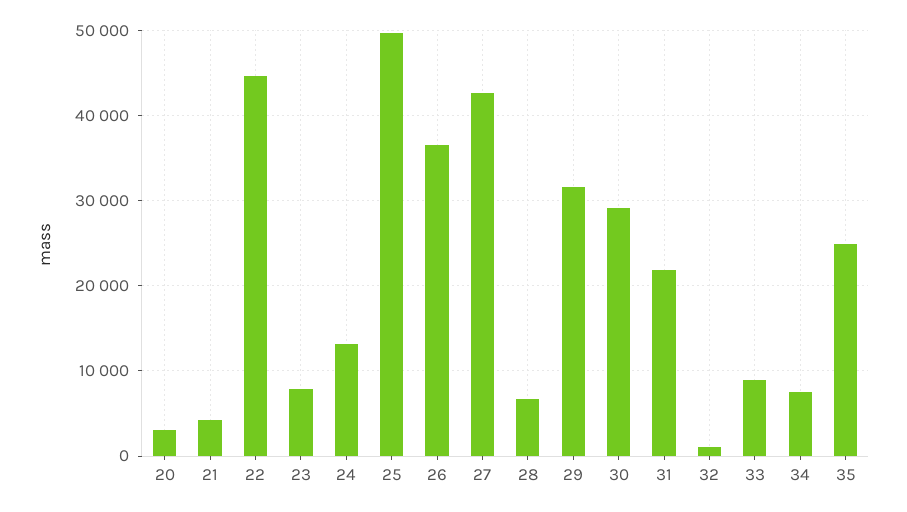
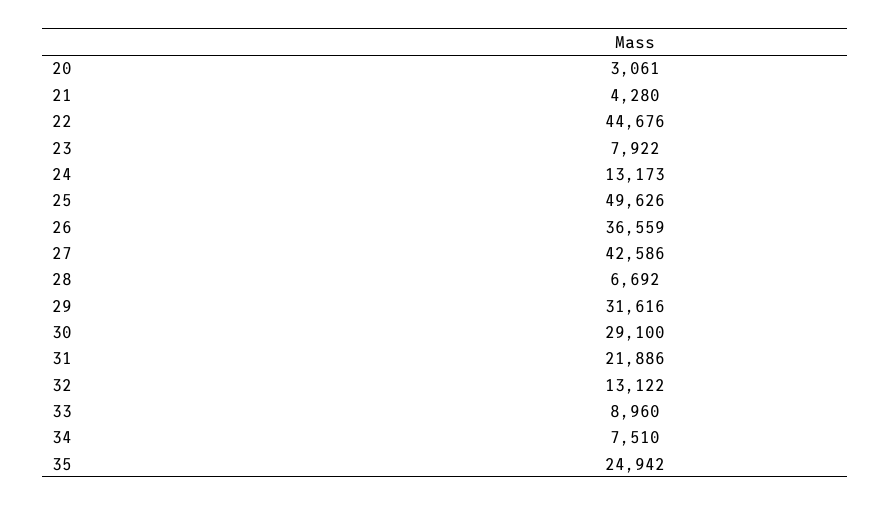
32: 1000 -> 13122

